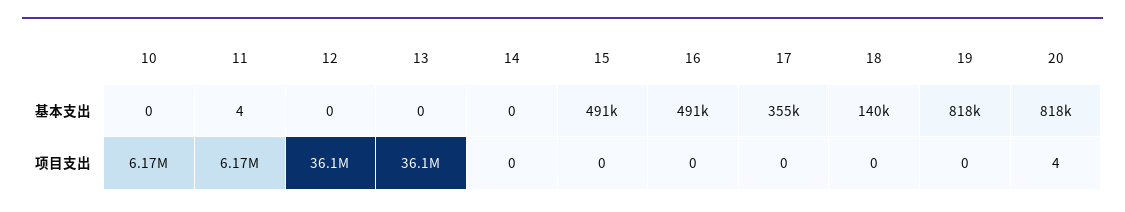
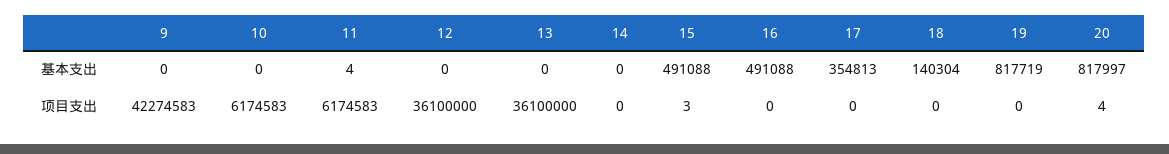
15, 项目支出: 0 -> 3
9, 基本支出: none -> 0
9, 项目支出: none -> 42274583

